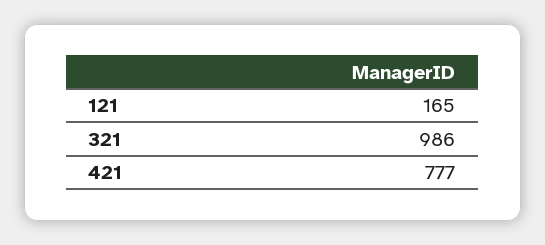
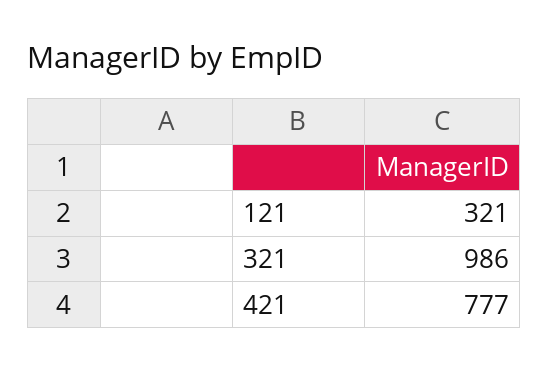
121: 165 -> 321

